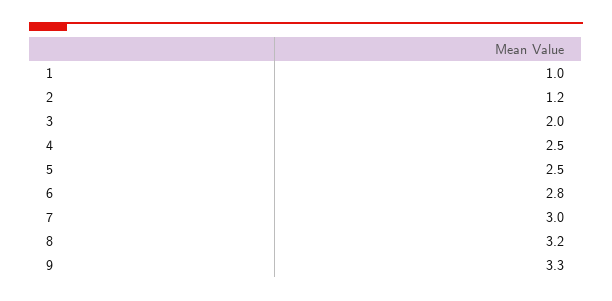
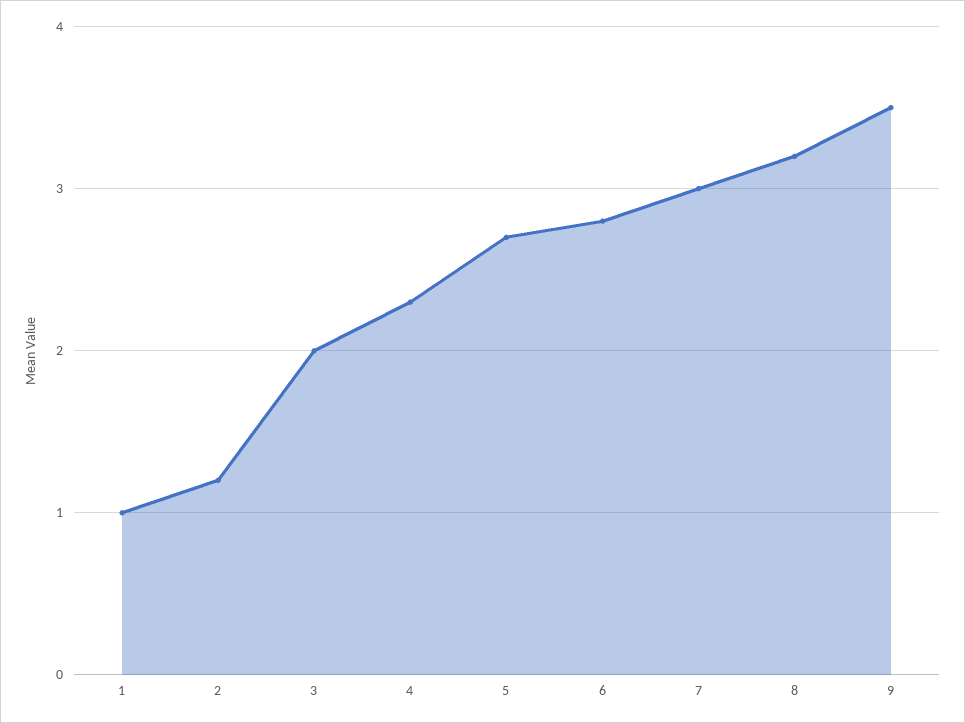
4: 2.5 -> 2.3
5: 2.5 -> 2.7
9: 3.3 -> 3.5

